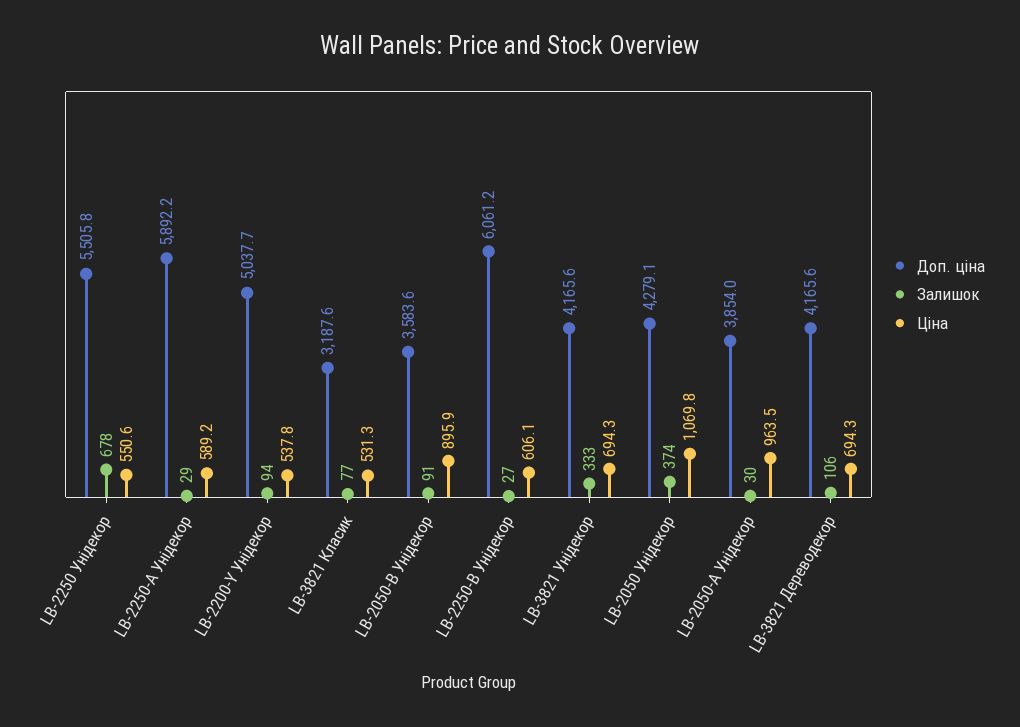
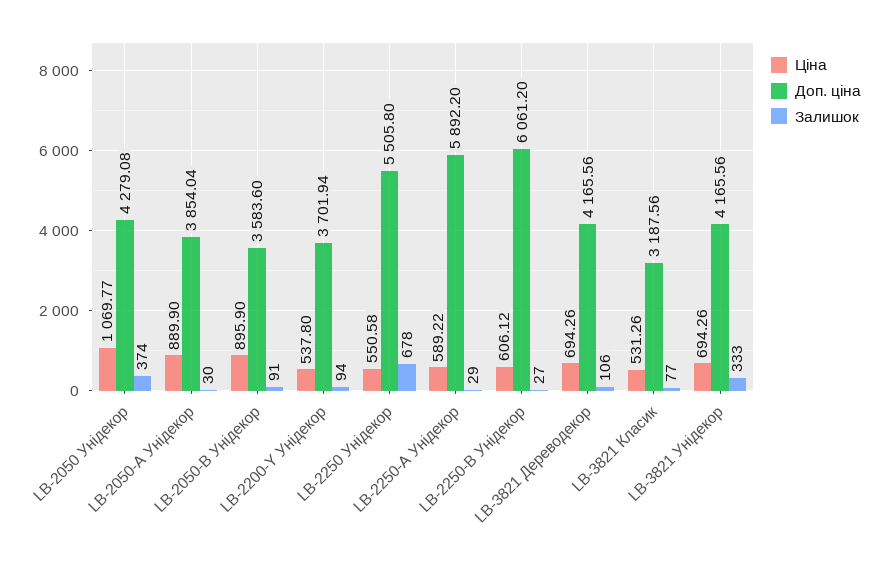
Доп. ціна, LB-2200-Y Унідекор: 5037.7 -> 3701.94
Ціна, LB-2050-А Унідекор: 963.5 -> 889.9

